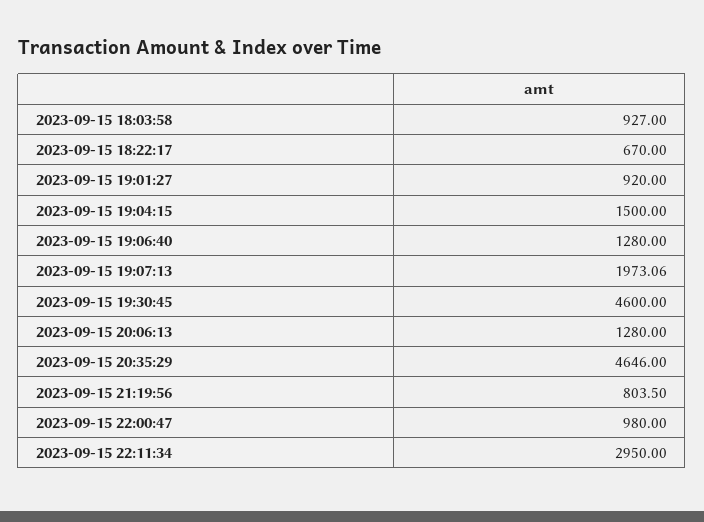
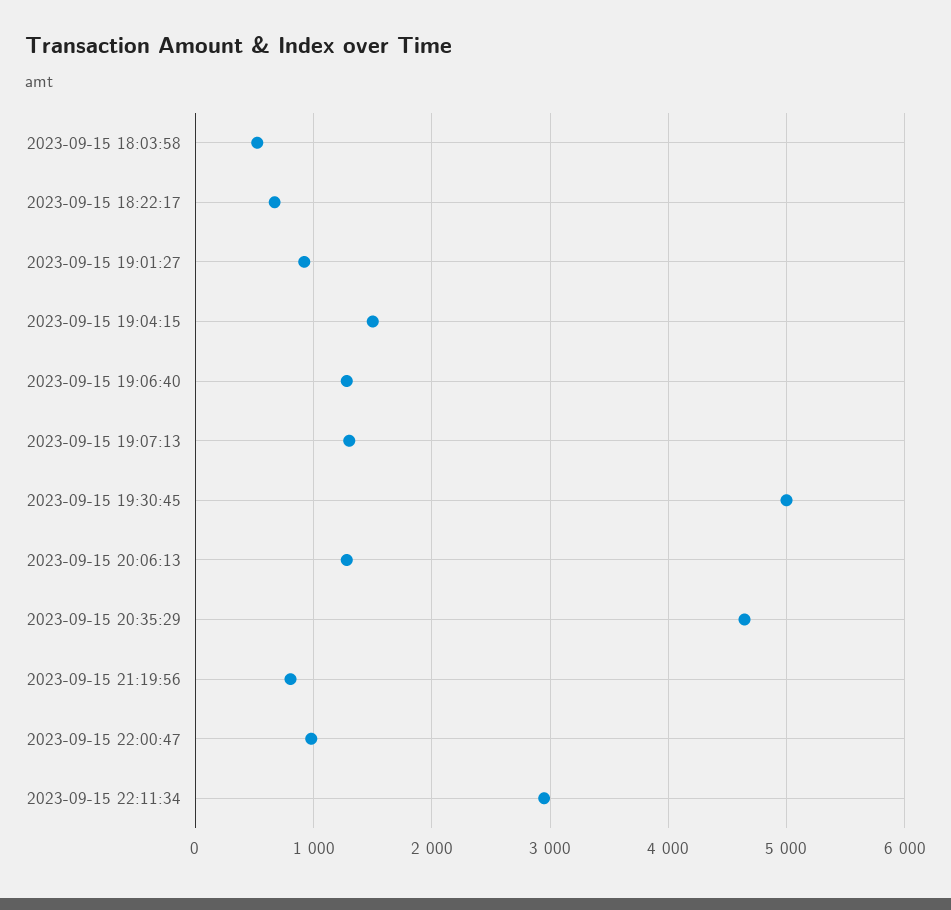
2023-09-15 18:03:58: 927 -> 500
2023-09-15 19:07:13: 1973.06 -> 1300
2023-09-15 19:30:45: 4600 -> 5000

